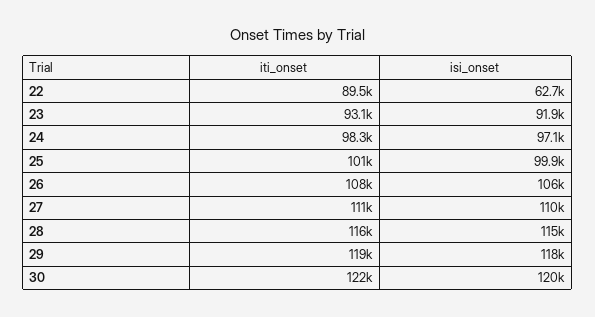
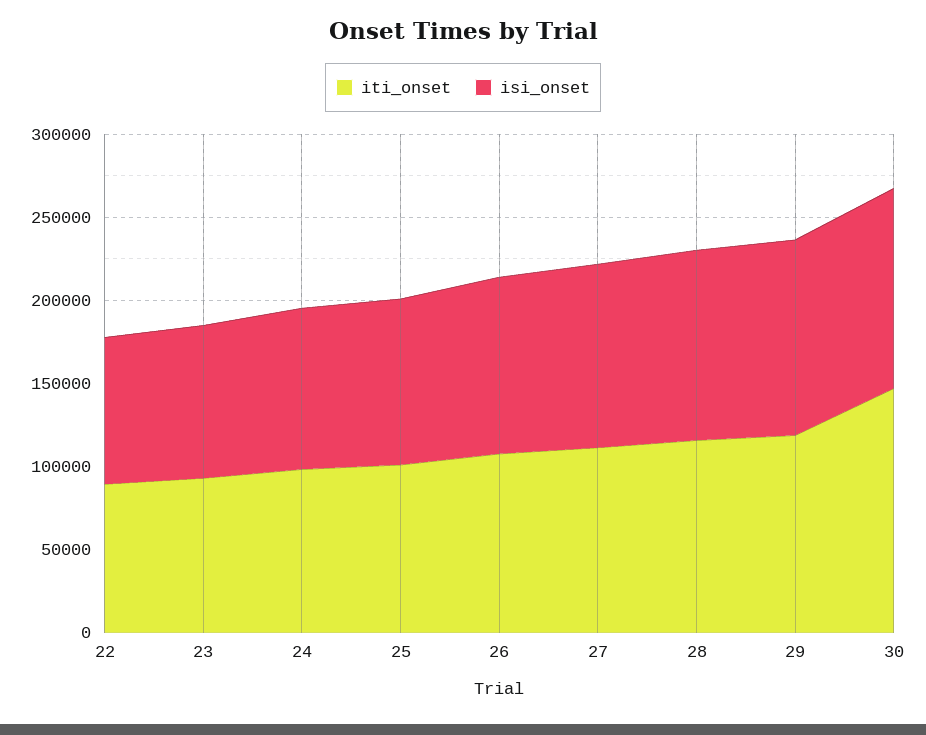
isi_onset, 22: 62700 -> 90000
iti_onset, 30: 122000 -> 150000

